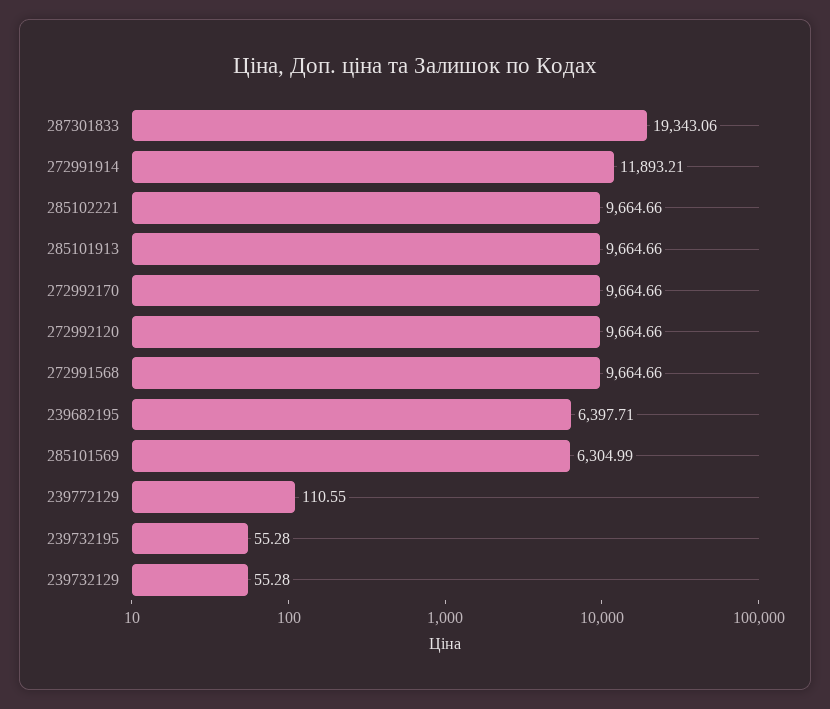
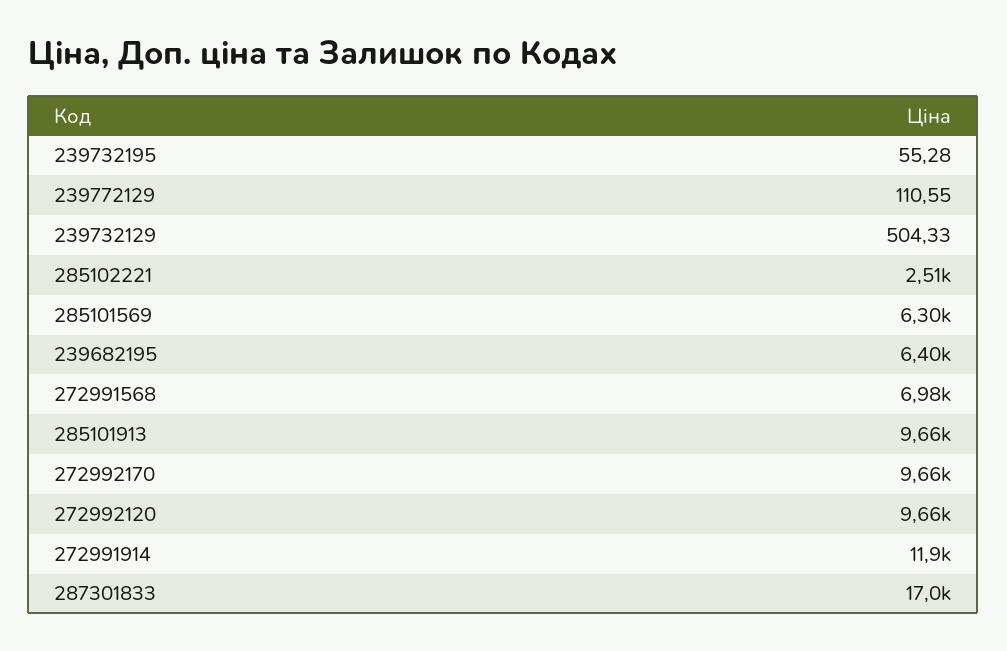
287301833: 19343.06 -> 17000
285102221: 9664.66 -> 2510
272991568: 9664.66 -> 6980
239732129: 55.28 -> 504.33

